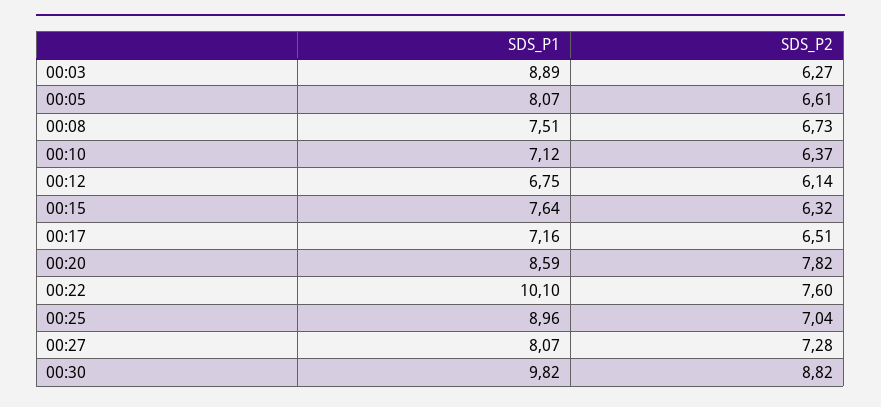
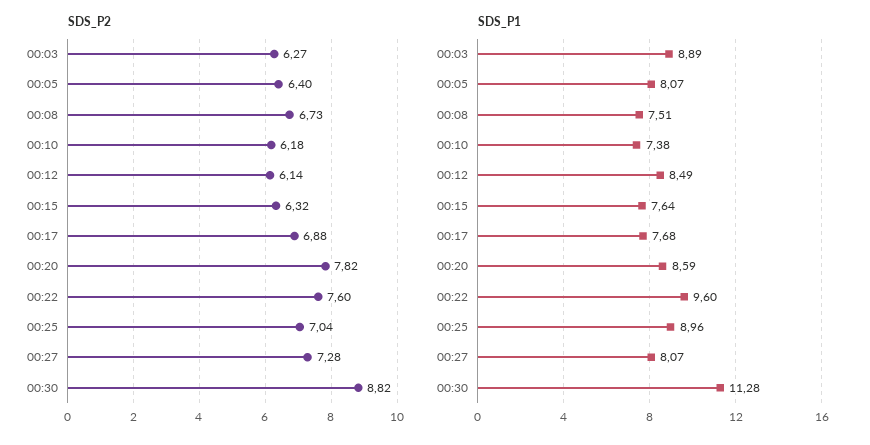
SDS_P2, 00:05: 6.61 -> 6.4
SDS_P1, 00:10: 7.12 -> 7.38
SDS_P2, 00:10: 6.37 -> 6.18
SDS_P1, 00:12: 6.75 -> 8.49
SDS_P1, 00:17: 7.16 -> 7.68
SDS_P2, 00:17: 6.51 -> 6.88
SDS_P1, 00:22: 10.1 -> 9.6
SDS_P1, 00:30: 9.82 -> 11.28

